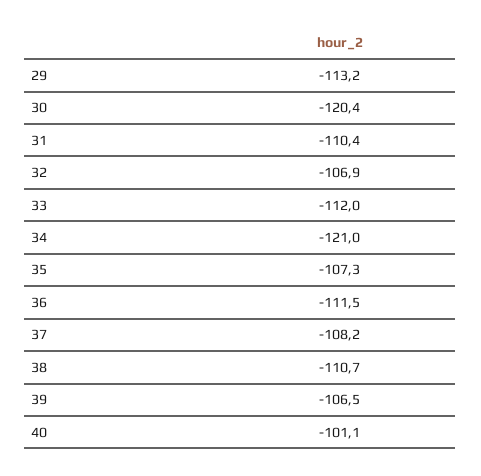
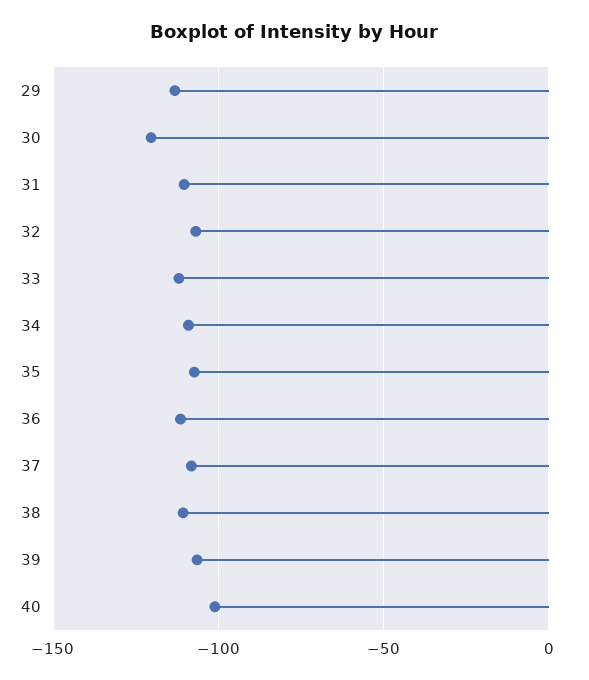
34: -121 -> -110

